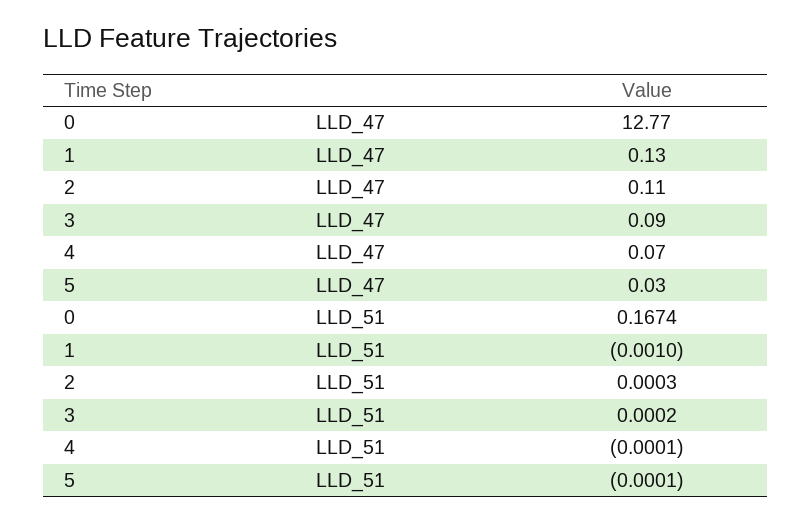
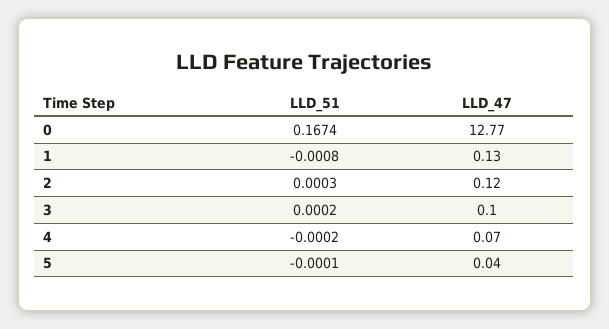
2, LLD_47: 0.11 -> 0.12
3, LLD_47: 0.09 -> 0.1
5, LLD_47: 0.03 -> 0.04
1, LLD_51: -0.001 -> -0.0008
4, LLD_51: -0.0001 -> -0.0002

